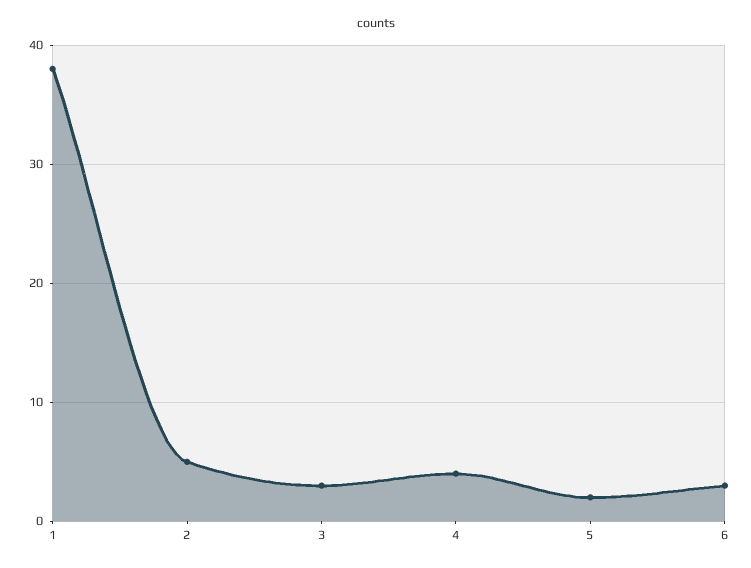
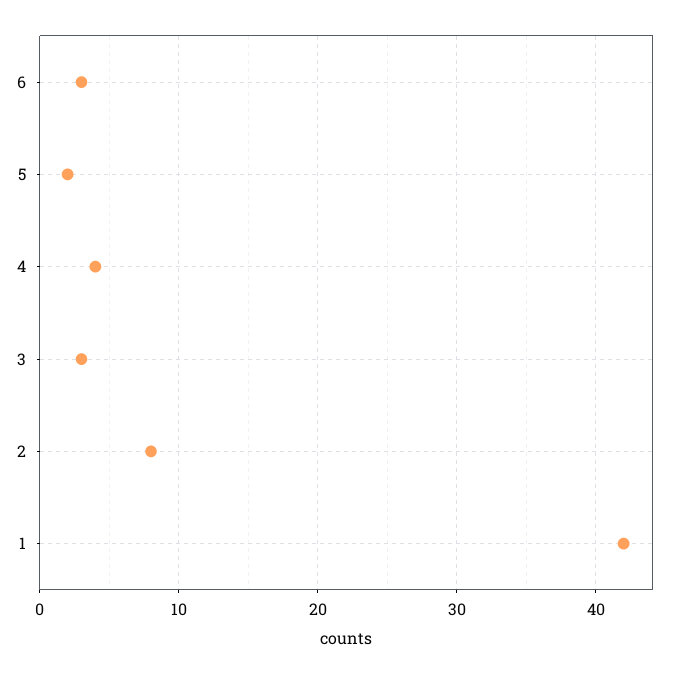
1: 38 -> 42
2: 5 -> 8

